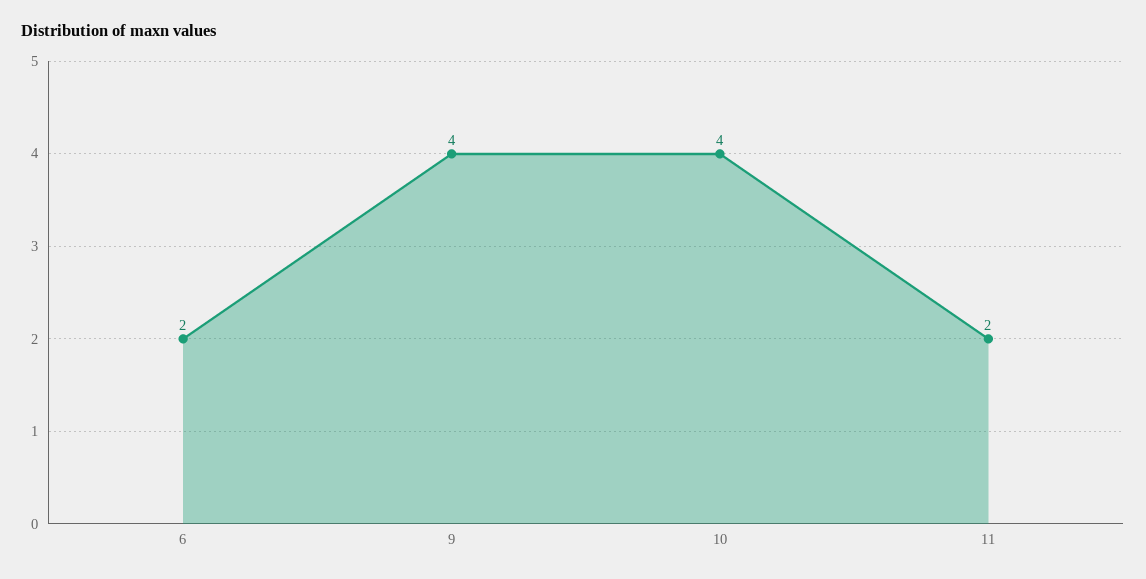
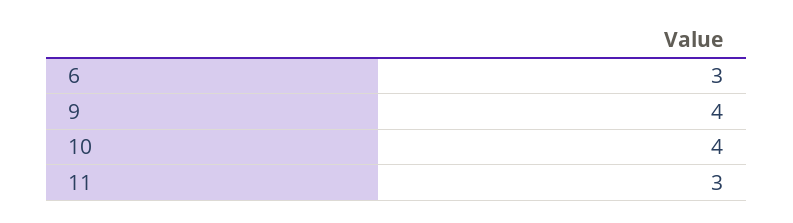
6: 2 -> 3
11: 2 -> 3

